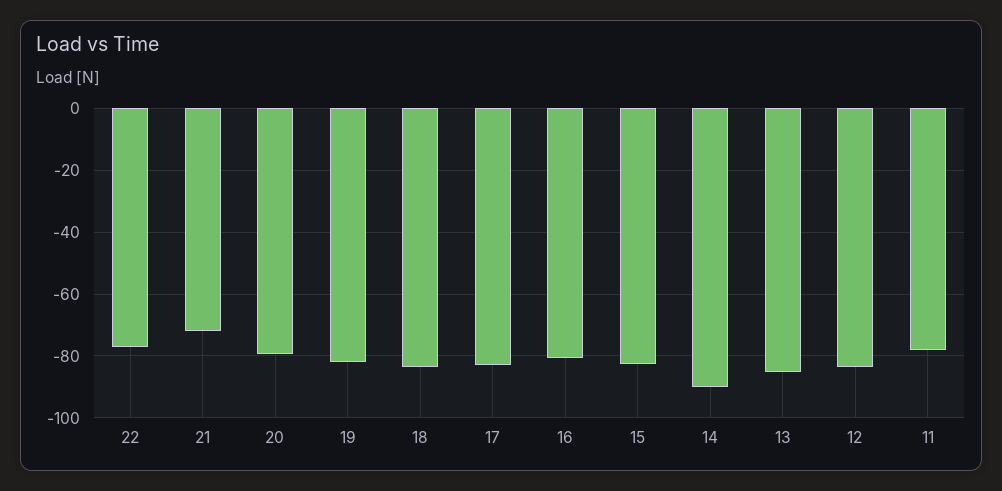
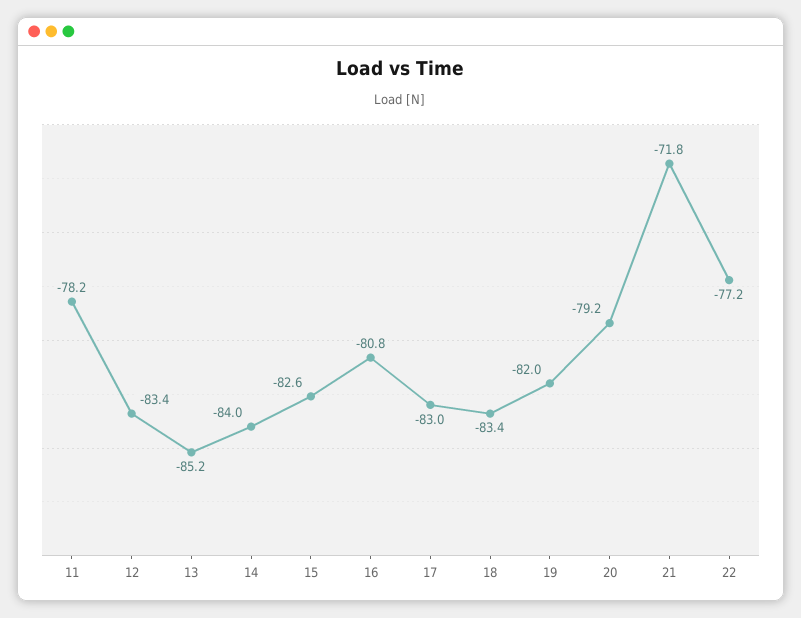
14: -90 -> -84

